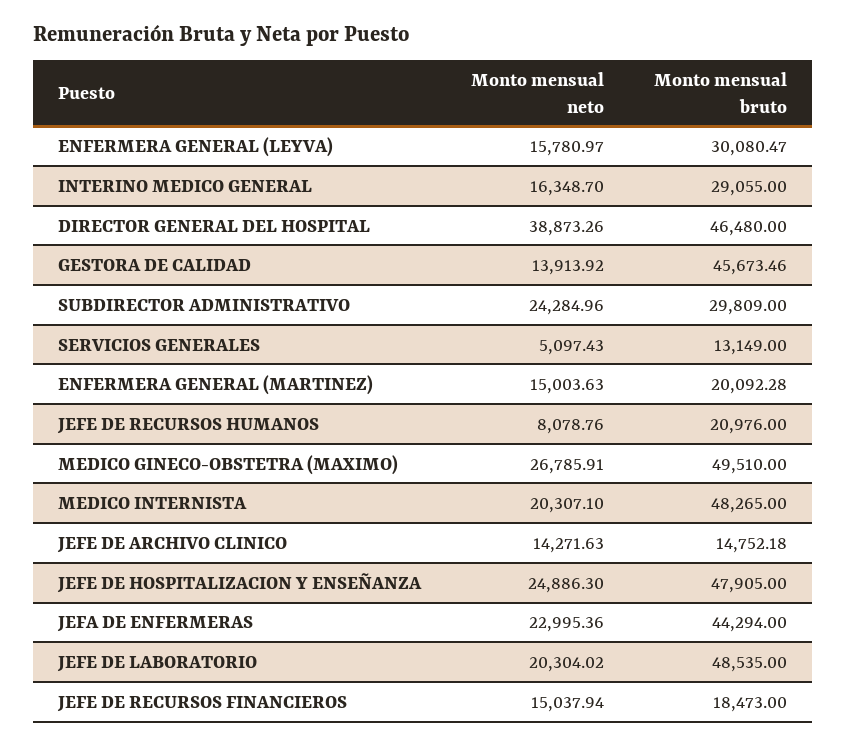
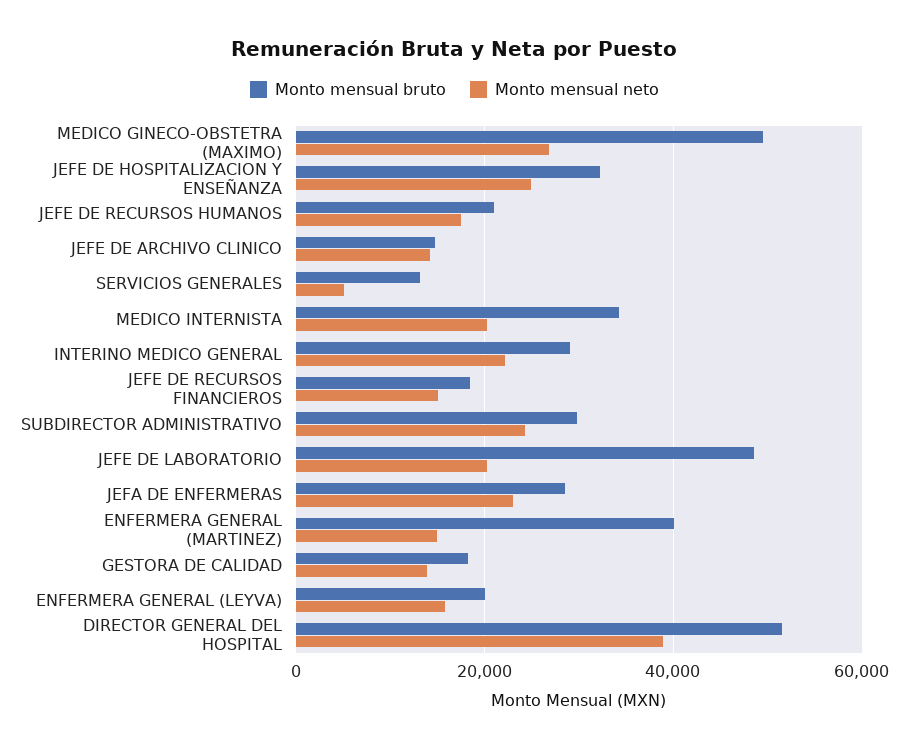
Monto mensual bruto, ENFERMERA GENERAL (LEYVA): 30080.47 -> 20000
Monto mensual neto, INTERINO MEDICO GENERAL: 16348.7 -> 22000
Monto mensual bruto, DIRECTOR GENERAL DEL HOSPITAL: 46480 -> 52000
Monto mensual bruto, GESTORA DE CALIDAD: 45673.46 -> 18000
Monto mensual bruto, ENFERMERA GENERAL (MARTINEZ): 20092.28 -> 40000
Monto mensual neto, JEFE DE RECURSOS HUMANOS: 8078.76 -> 18000
Monto mensual bruto, MEDICO INTERNISTA: 48265 -> 34000
Monto mensual bruto, JEFE DE HOSPITALIZACION Y ENSEÑANZA: 47905 -> 32000
Monto mensual bruto, JEFA DE ENFERMERAS: 44294 -> 28000

